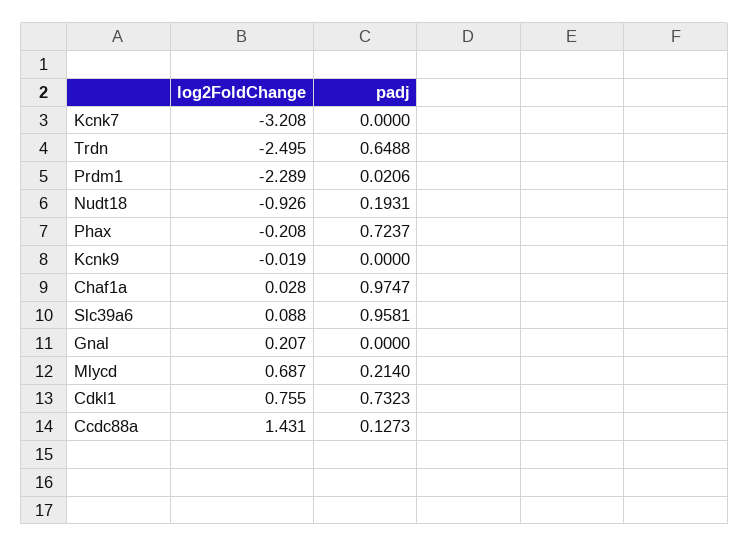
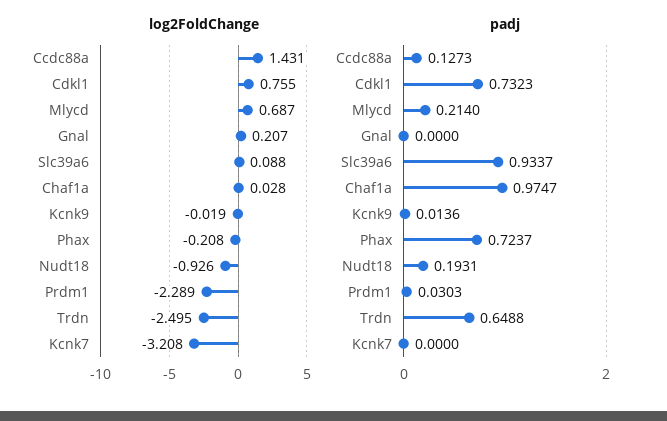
padj, Prdm1: 0.0206 -> 0.0303
padj, Kcnk9: 0 -> 0.0136
padj, Slc39a6: 0.9581 -> 0.9337

